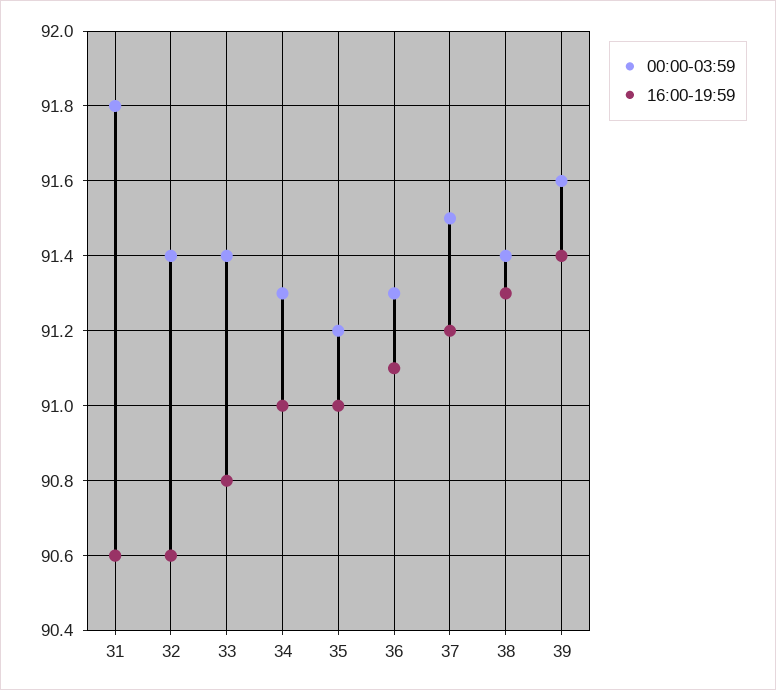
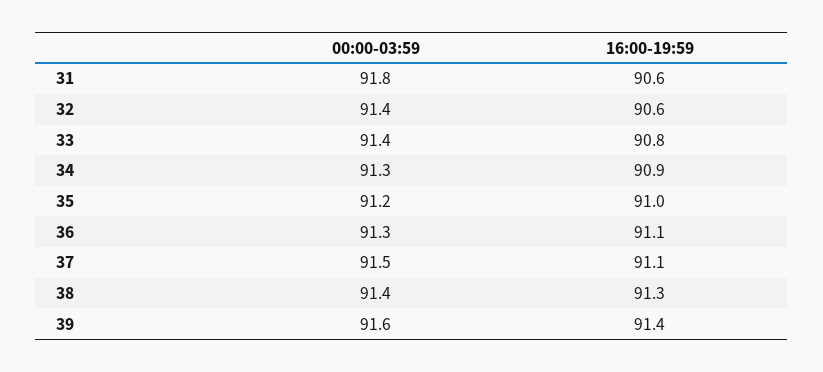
16:00-19:59, 34: 91 -> 90.9
16:00-19:59, 37: 91.2 -> 91.1

